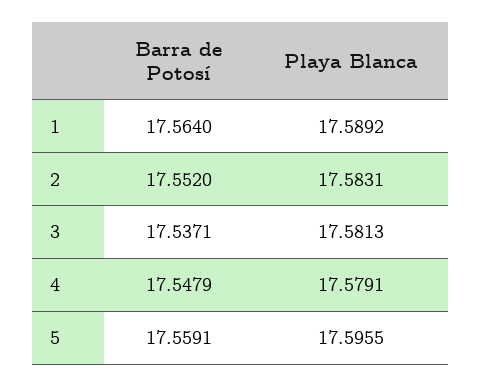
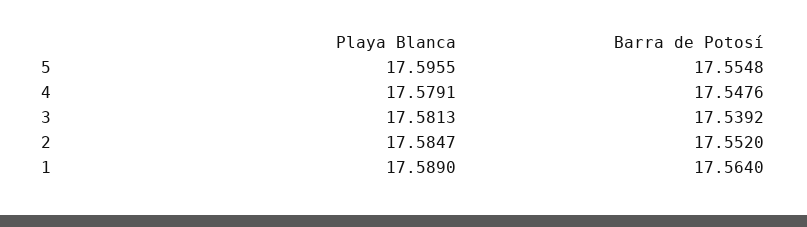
Playa Blanca, 1: 17.5892 -> 17.589
Playa Blanca, 2: 17.5831 -> 17.5847
Barra de Potosí, 3: 17.5371 -> 17.5392
Barra de Potosí, 4: 17.5479 -> 17.5476
Barra de Potosí, 5: 17.5591 -> 17.5548

